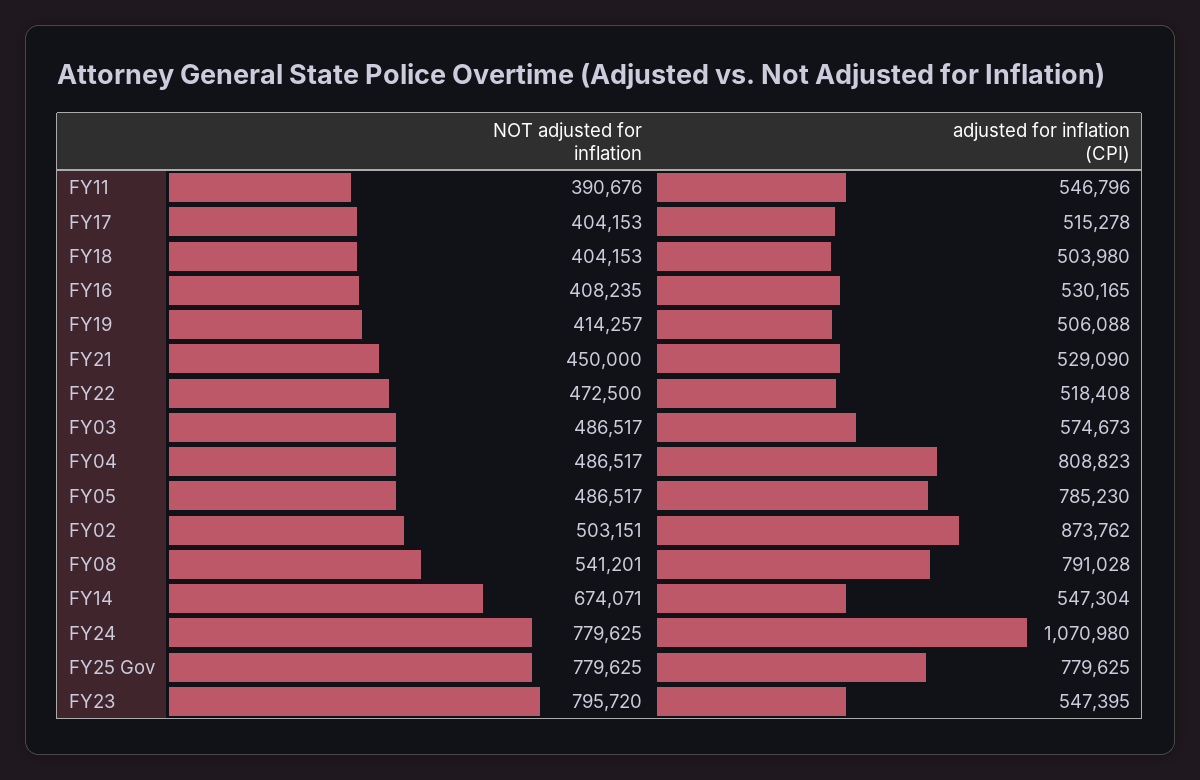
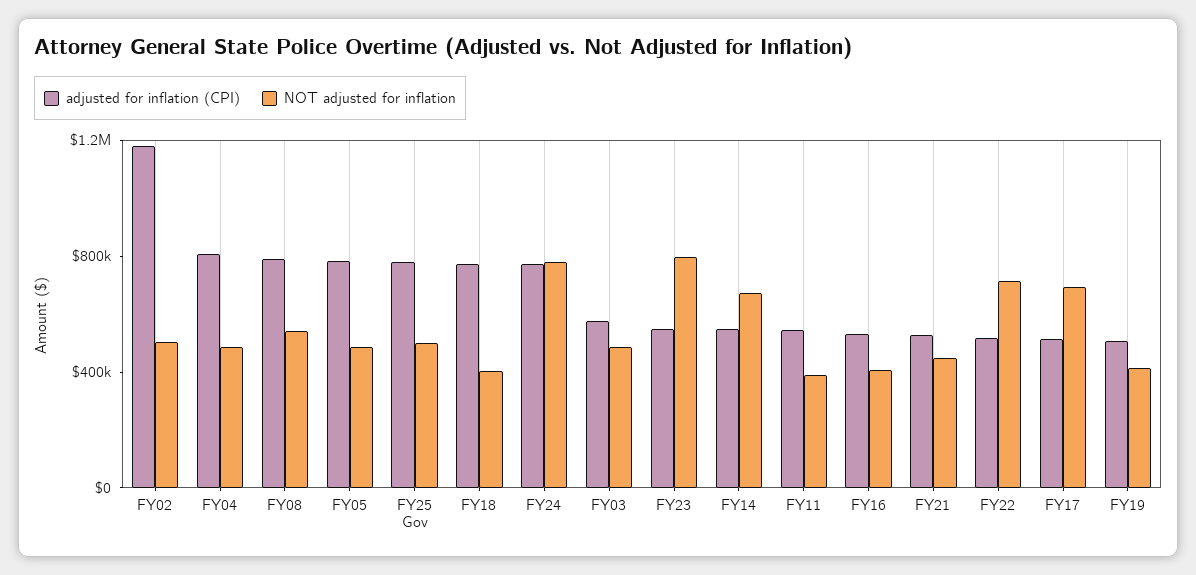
NOT adjusted for inflation, FY17: 404153 -> 700000
adjusted for inflation (CPI), FY18: 503980 -> 800000
NOT adjusted for inflation, FY22: 472500 -> 700000
adjusted for inflation (CPI), FY02: 873762 -> 1200000
adjusted for inflation (CPI), FY24: 1070980 -> 800000
NOT adjusted for inflation, FY25 Gov: 779625 -> 500000

